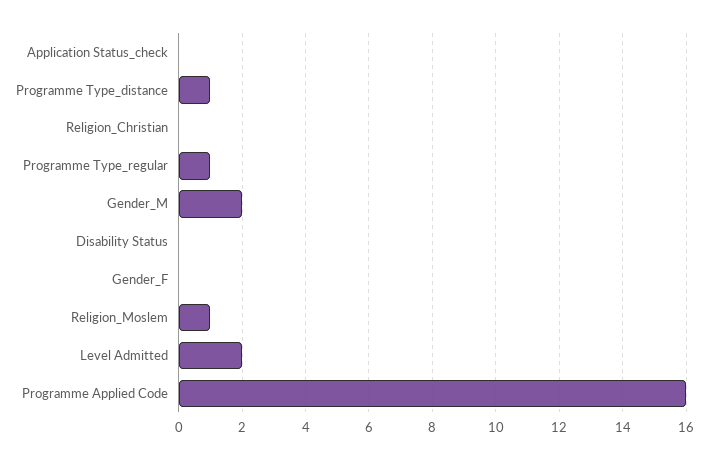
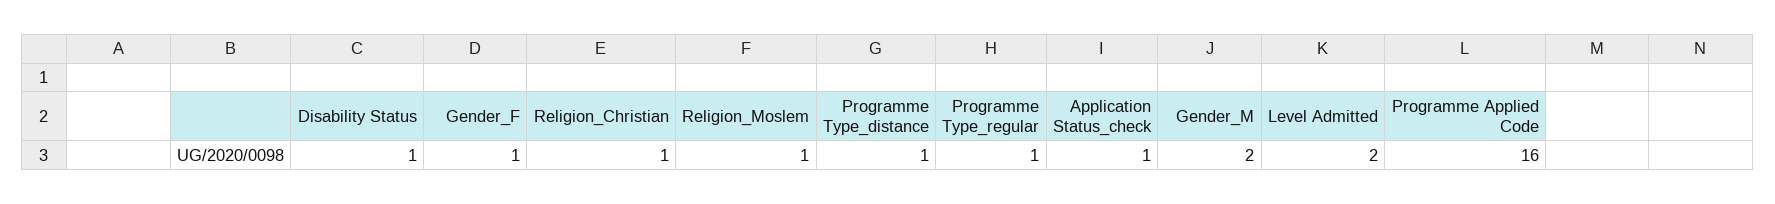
Application Status_check: 0 -> 1
Religion_Christian: 0 -> 1
Disability Status: 0 -> 1
Gender_F: 0 -> 1

